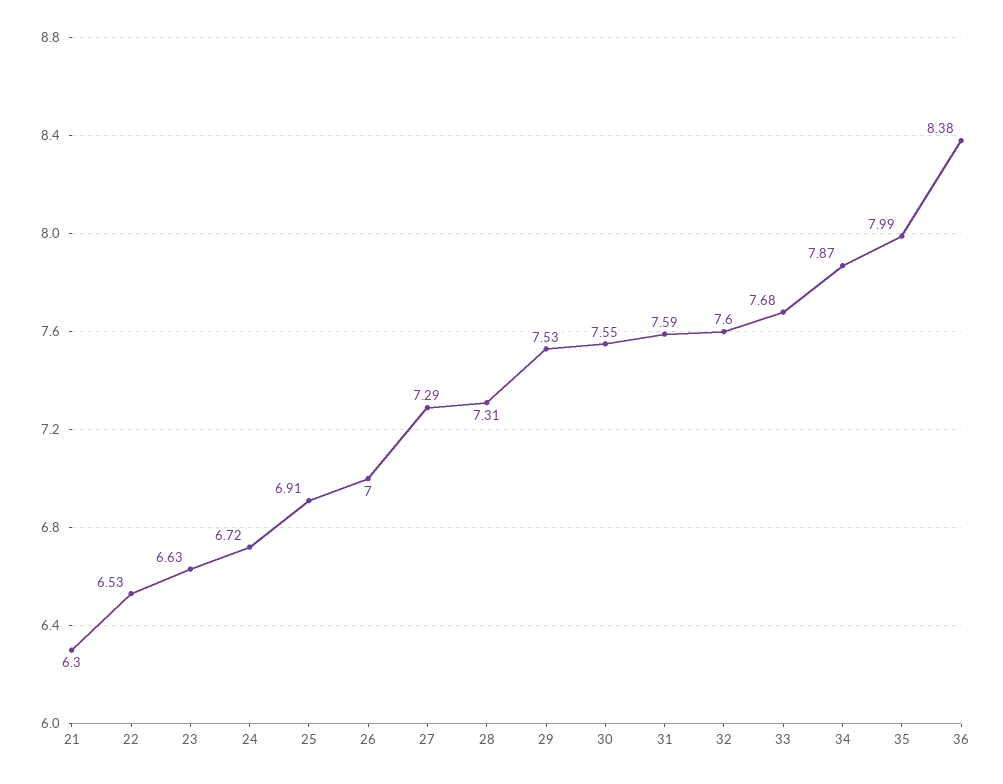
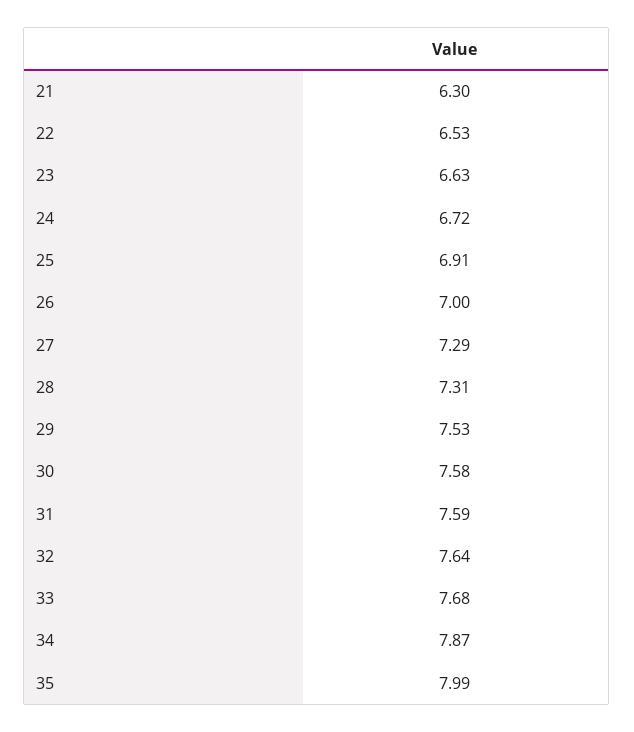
30: 7.55 -> 7.58
32: 7.6 -> 7.64
36: 8.38 -> none

